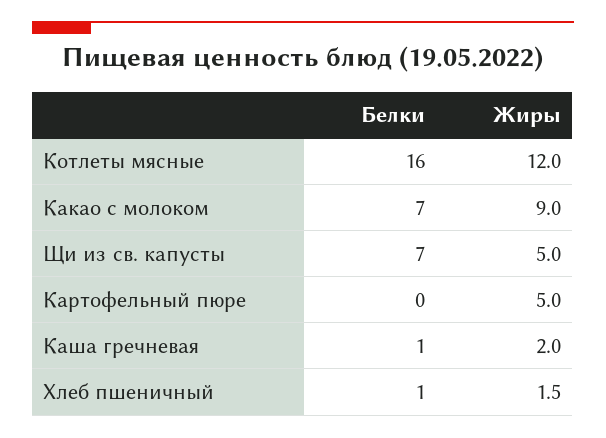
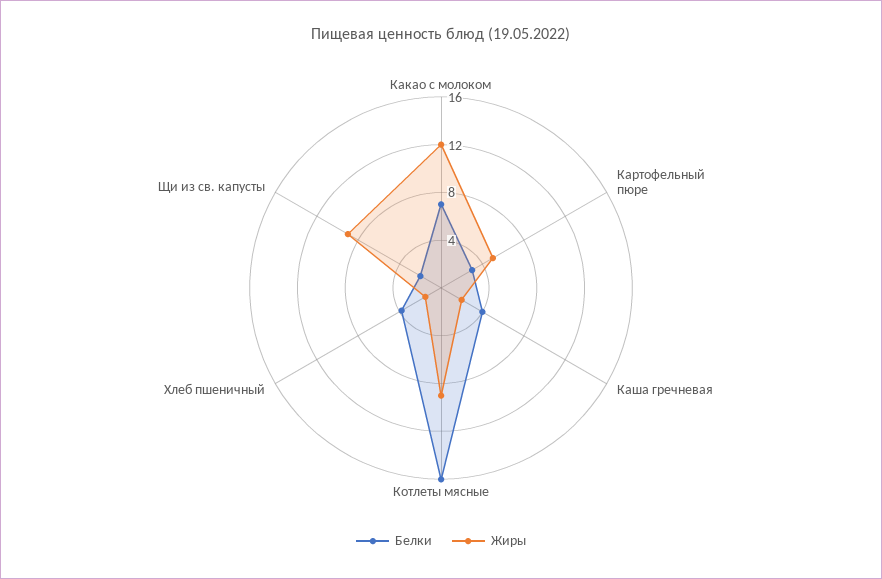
Жиры, Котлеты мясные: 12 -> 9
Жиры, Какао с молоком: 9 -> 12
Белки, Щи из св. капусты: 7 -> 2
Жиры, Щи из св. капусты: 5 -> 9
Белки, Картофельный пюре: 0 -> 3
Белки, Каша гречневая: 1 -> 4
Белки, Хлеб пшеничный: 1 -> 4

